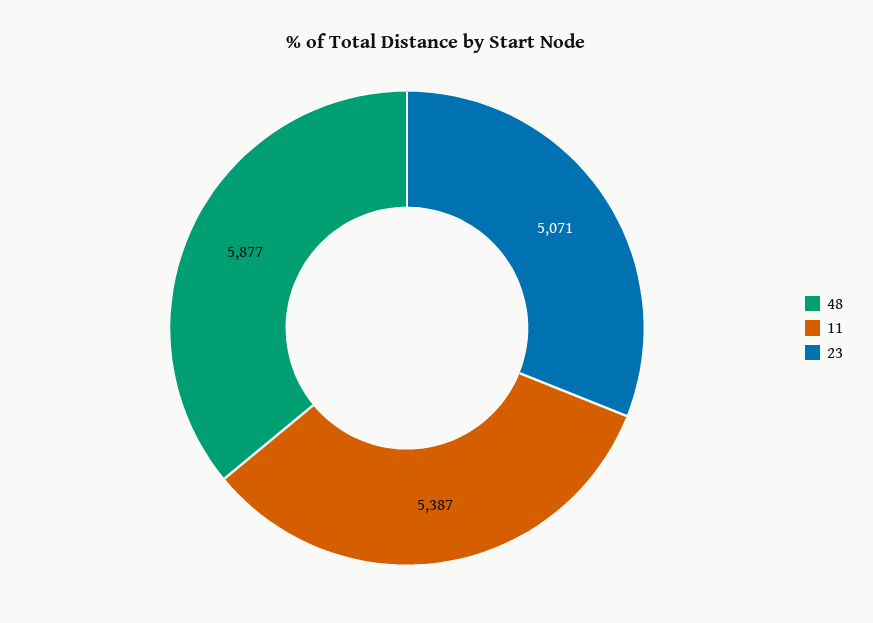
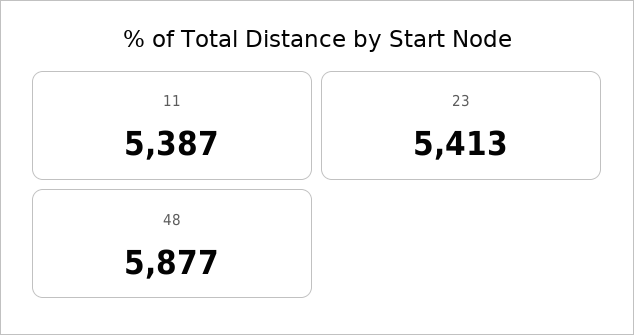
23: 5071 -> 5413

